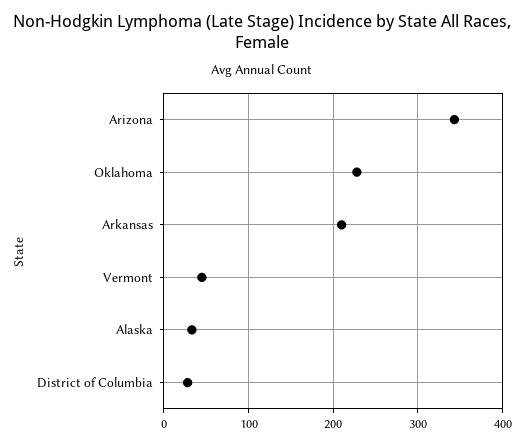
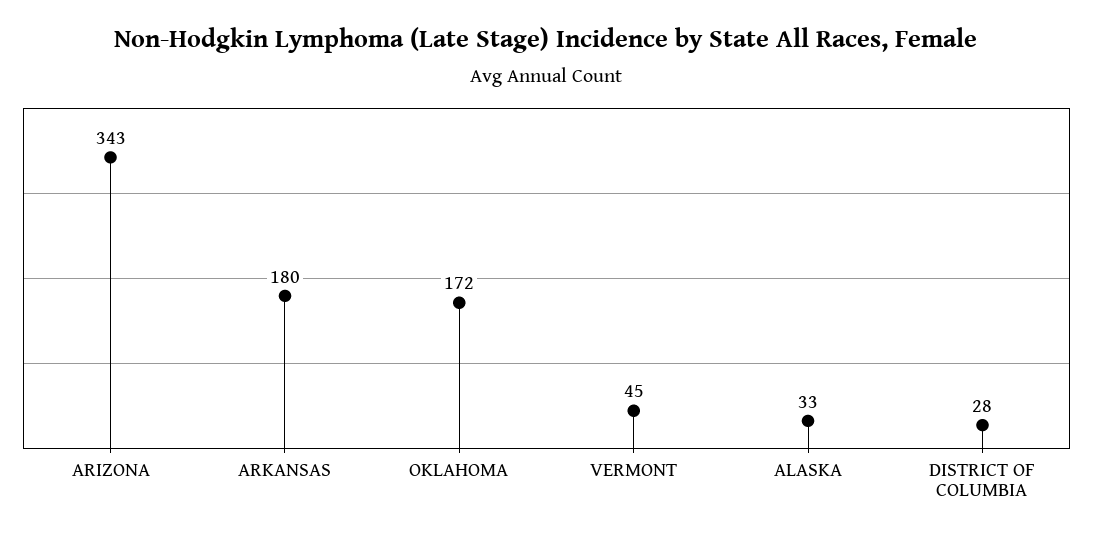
Oklahoma: 230 -> 172
Arkansas: 210 -> 180

